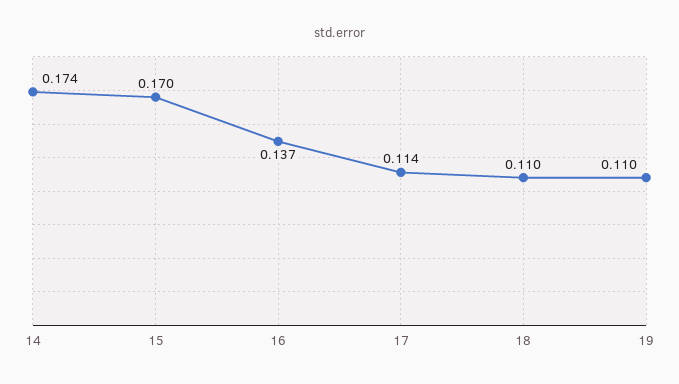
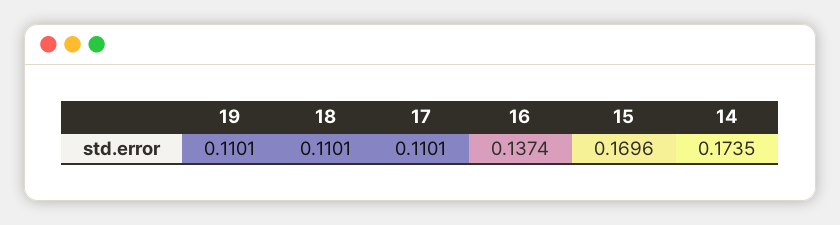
17: 0.114 -> 0.1101

